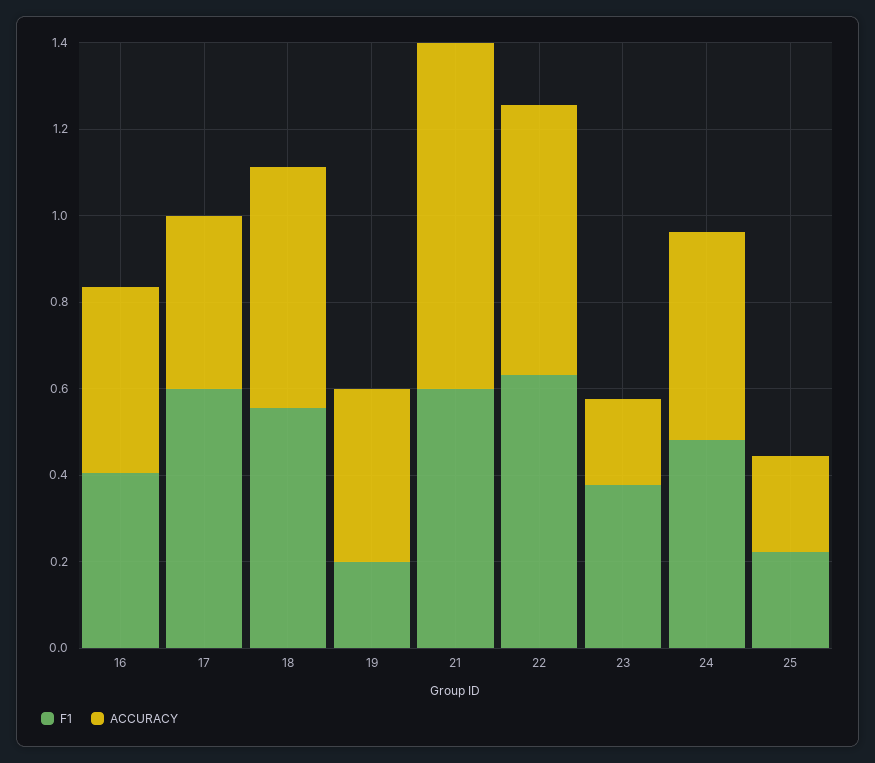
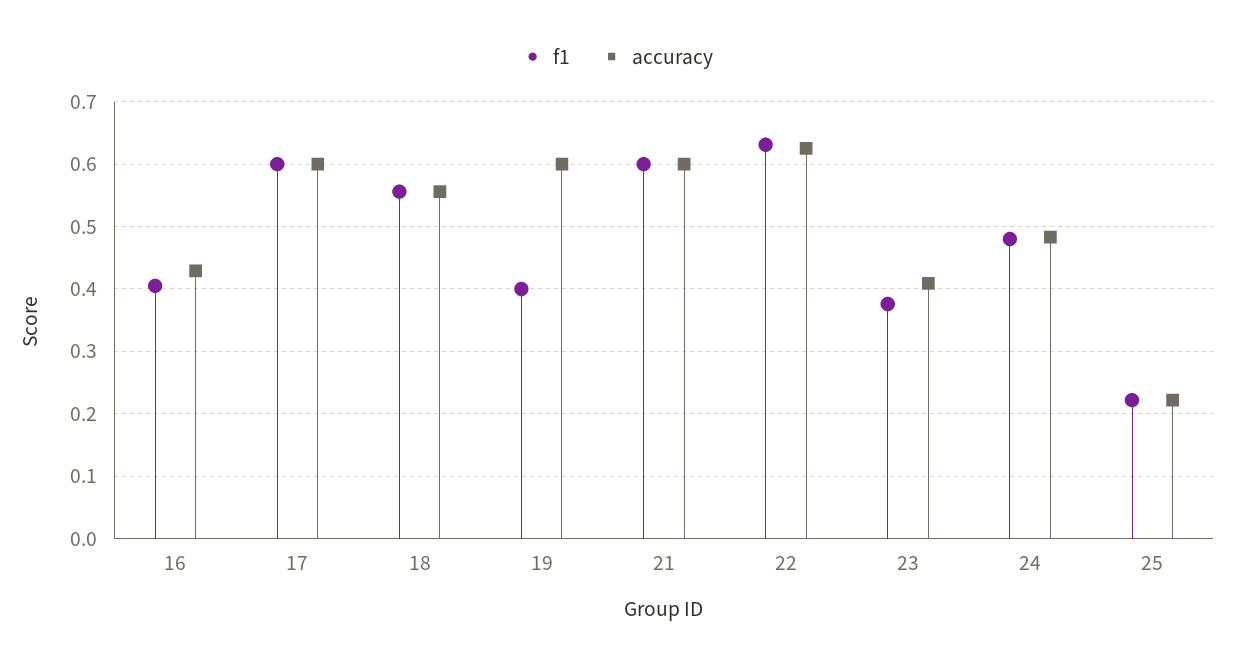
ACCURACY, 17: 0.4 -> 0.6
F1, 19: 0.2 -> 0.4
ACCURACY, 19: 0.4 -> 0.6
ACCURACY, 21: 0.8 -> 0.6
ACCURACY, 23: 0.2 -> 0.41

